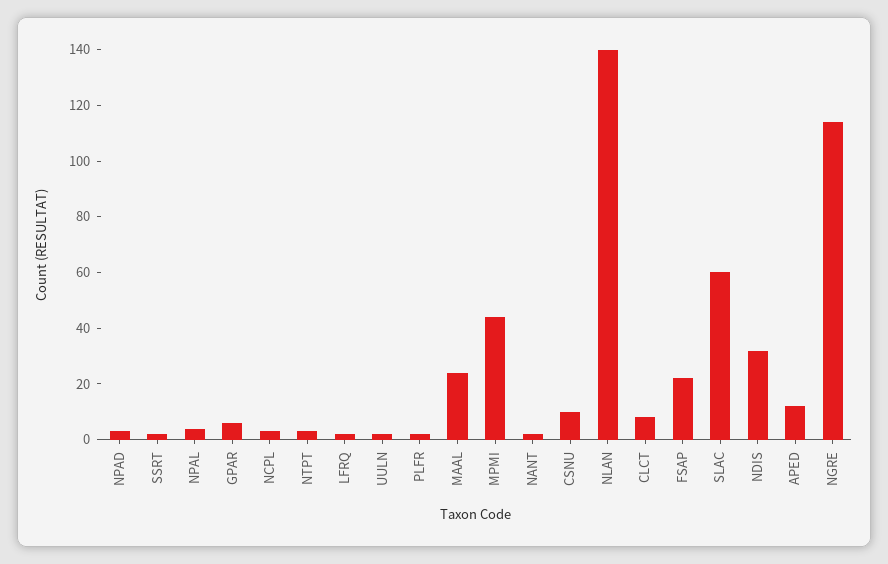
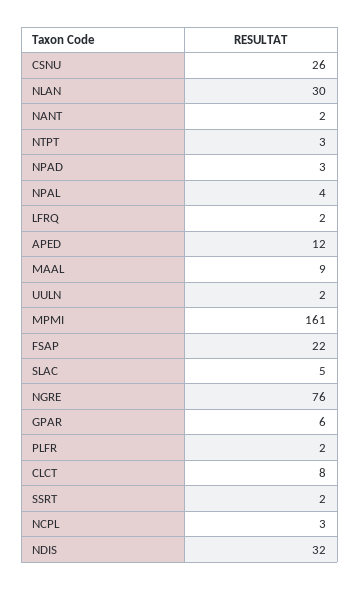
MAAL: 25 -> 9
MPMI: 45 -> 161
CSNU: 10 -> 26
NLAN: 140 -> 30
SLAC: 60 -> 5
NGRE: 115 -> 76

